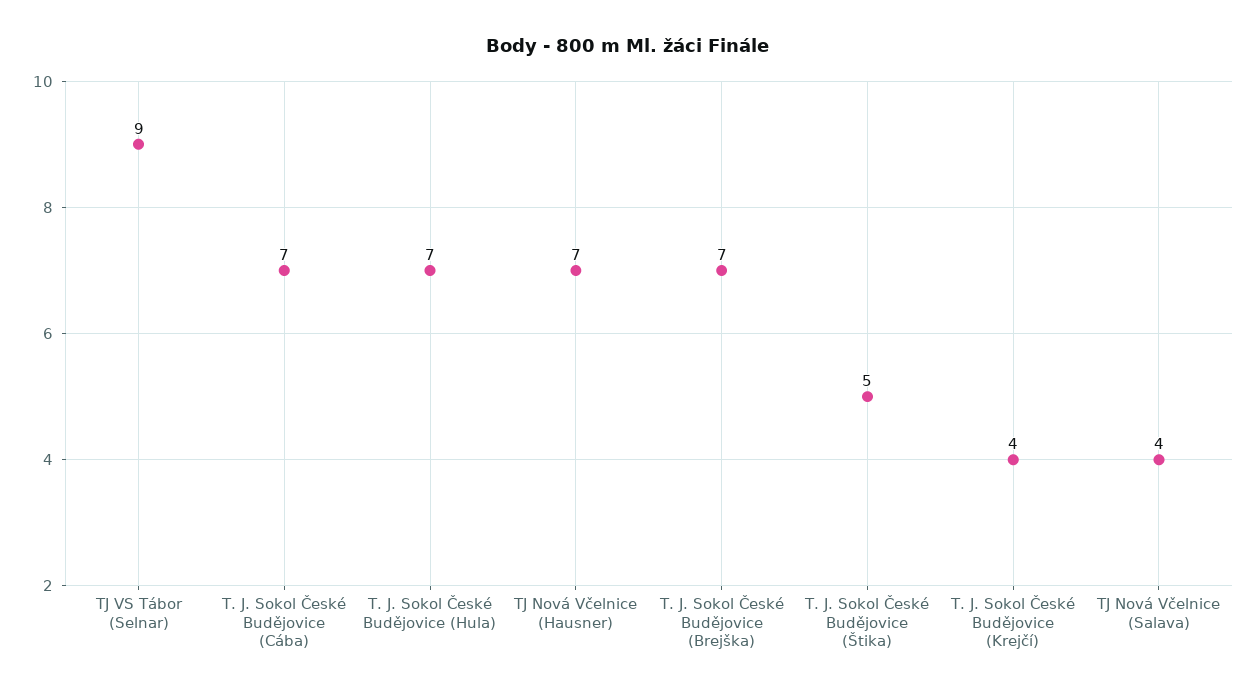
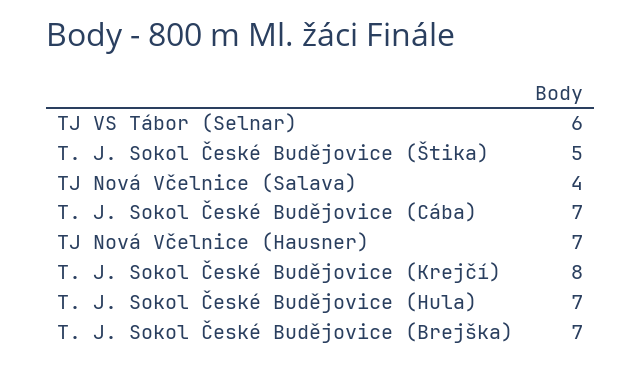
TJ VS Tábor (Selnar): 9 -> 6
T. J. Sokol České Budějovice (Krejčí): 4 -> 8

